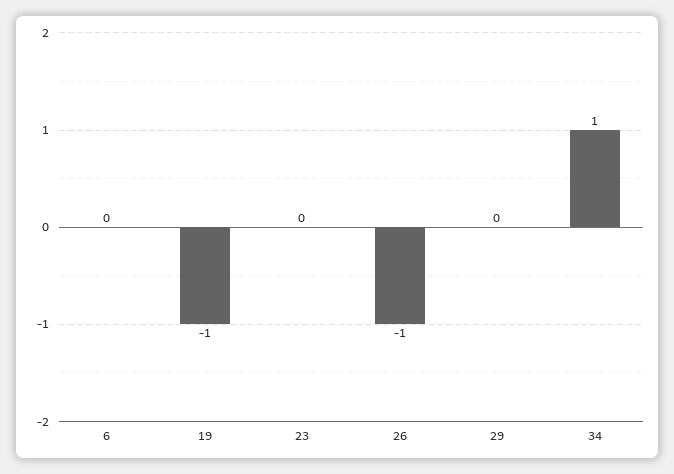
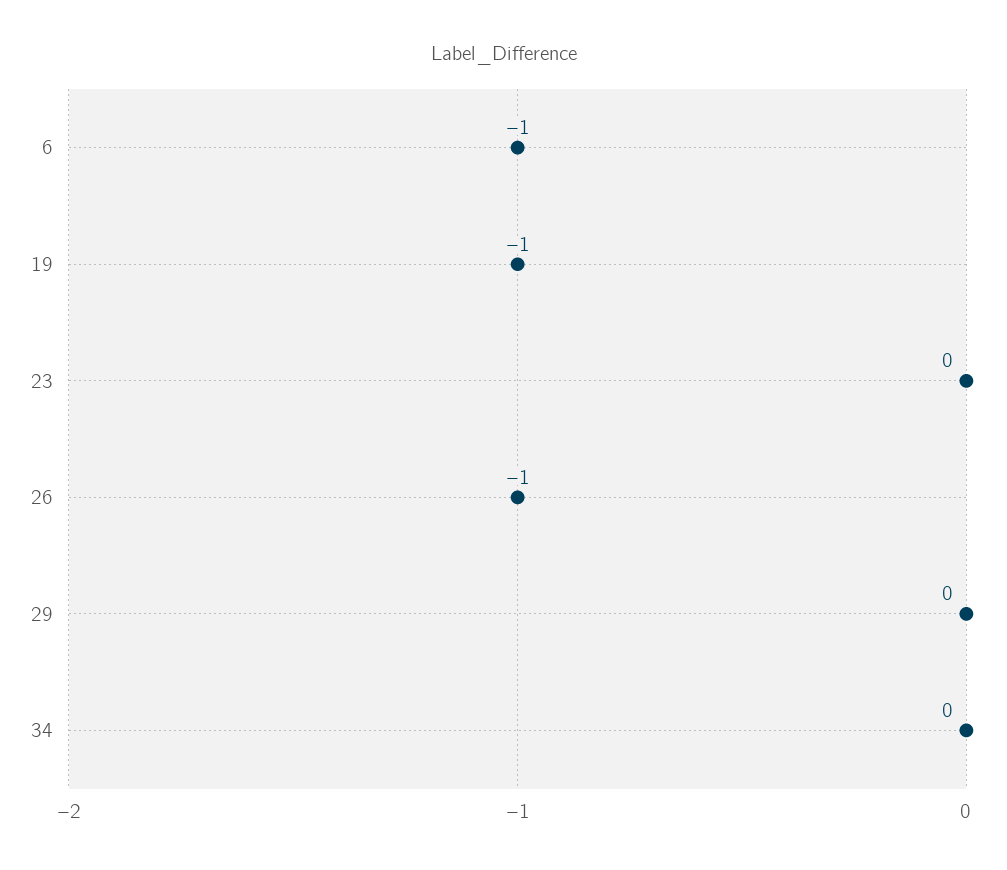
6: 0 -> -1
34: 1 -> 0

